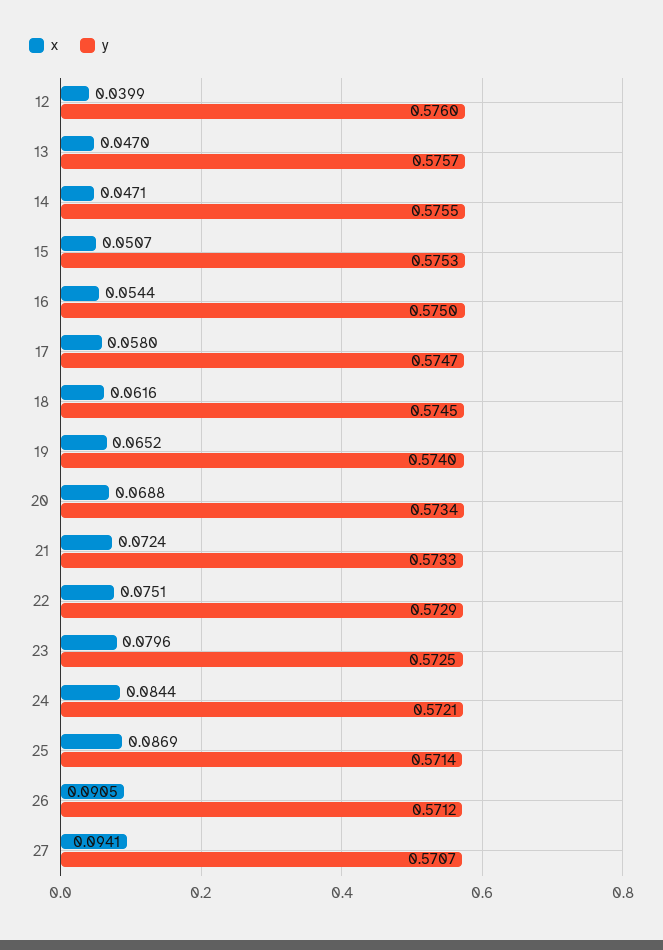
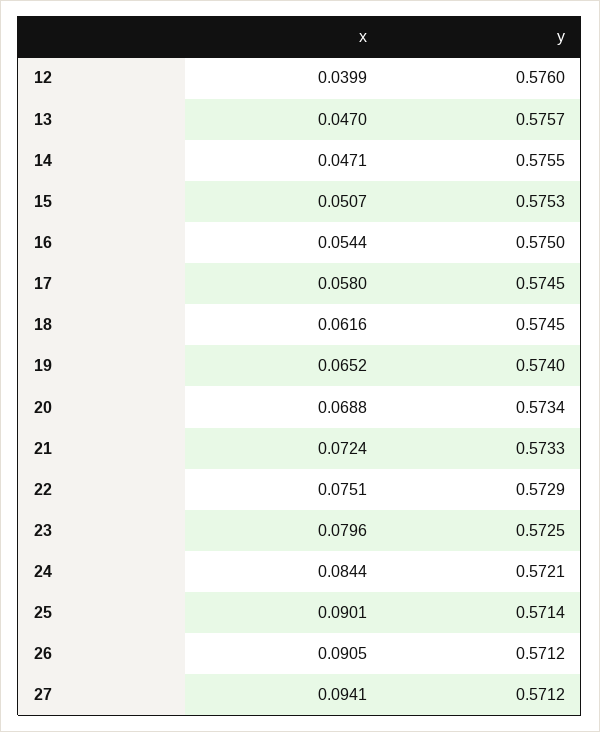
y, 17: 0.5747 -> 0.5745
x, 25: 0.0869 -> 0.0901
y, 27: 0.5707 -> 0.5712

